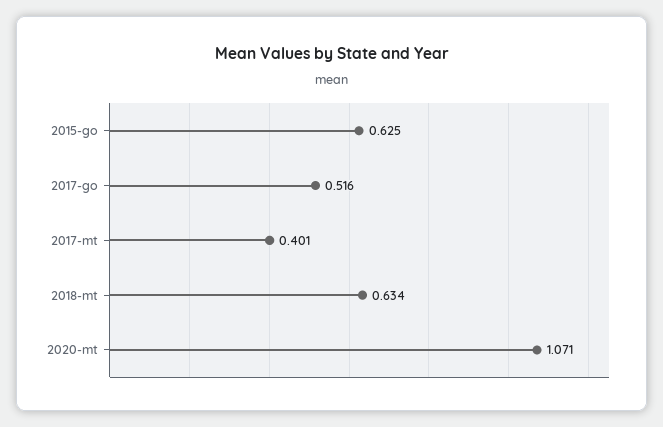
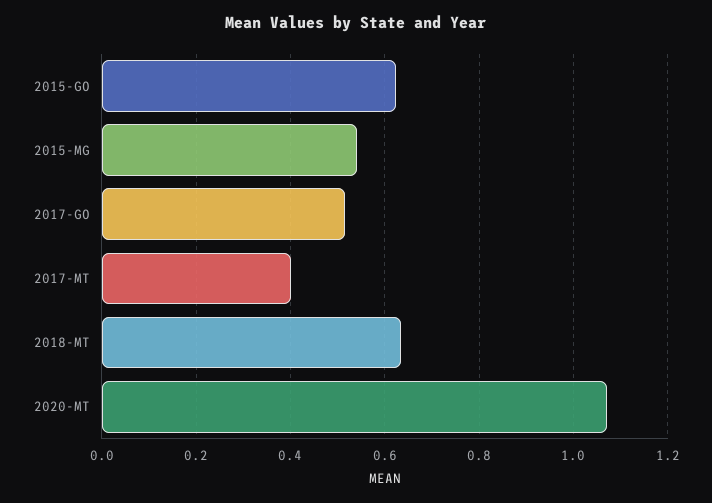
2015-MG: none -> 0.54

